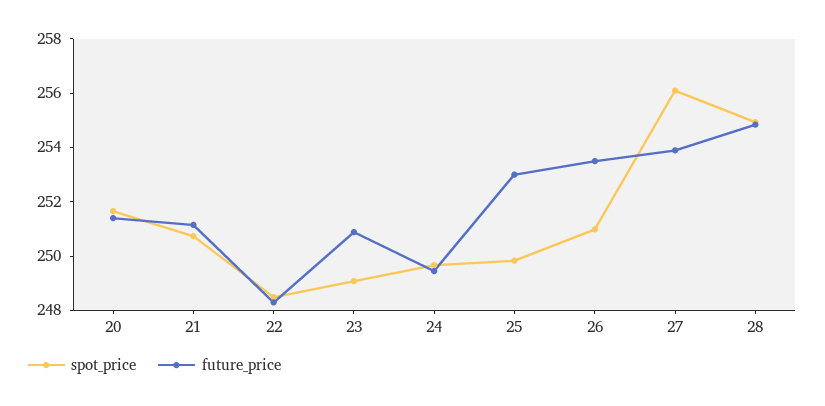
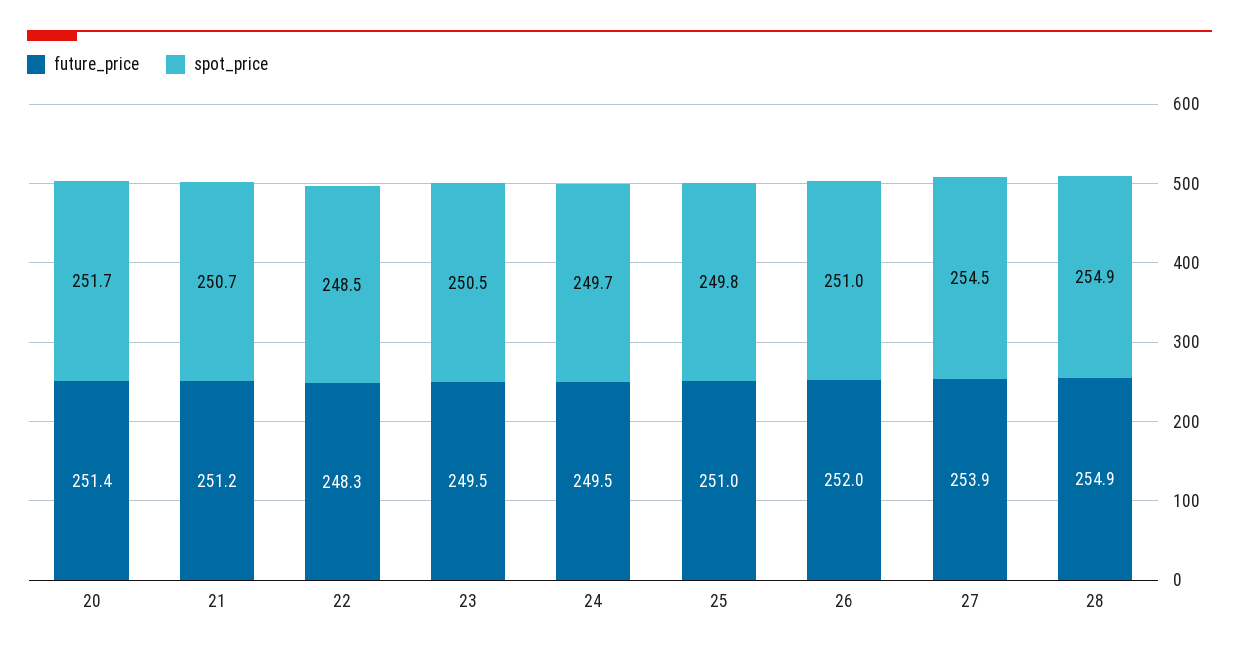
spot_price, 23: 249 -> 250.5
future_price, 23: 251 -> 249.5
future_price, 25: 253 -> 251
future_price, 26: 253.5 -> 252
spot_price, 27: 256 -> 254.5

